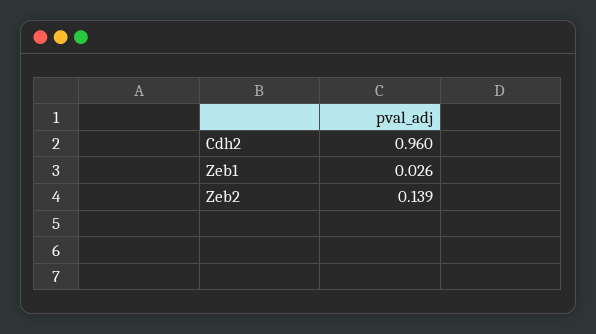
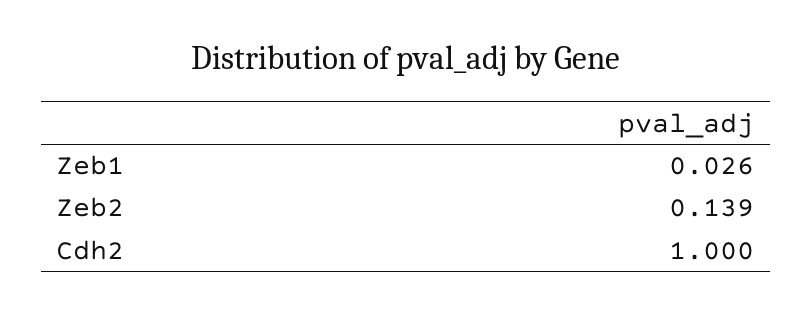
Cdh2: 0.96 -> 1

